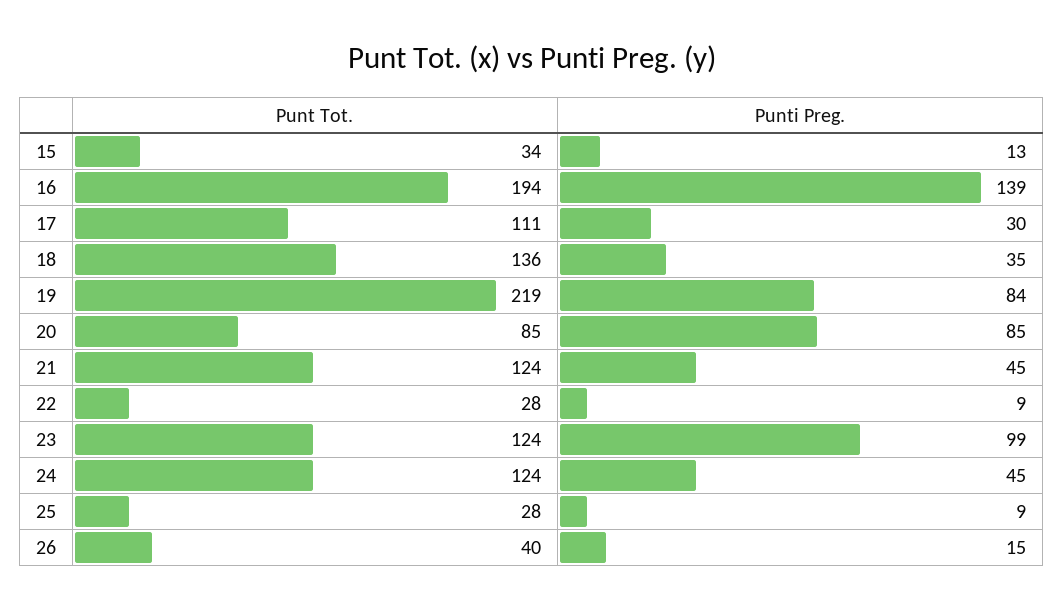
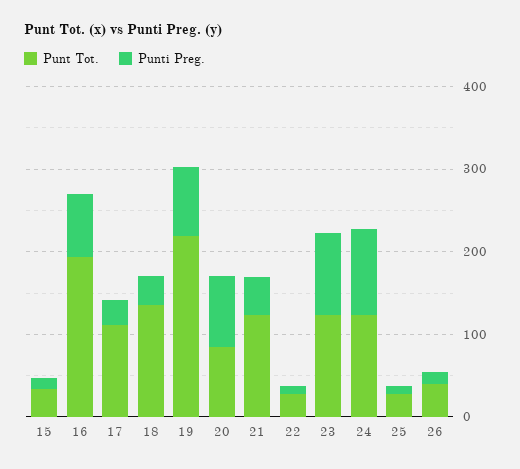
Punti Preg., 16: 139 -> 80
Punti Preg., 24: 45 -> 100

